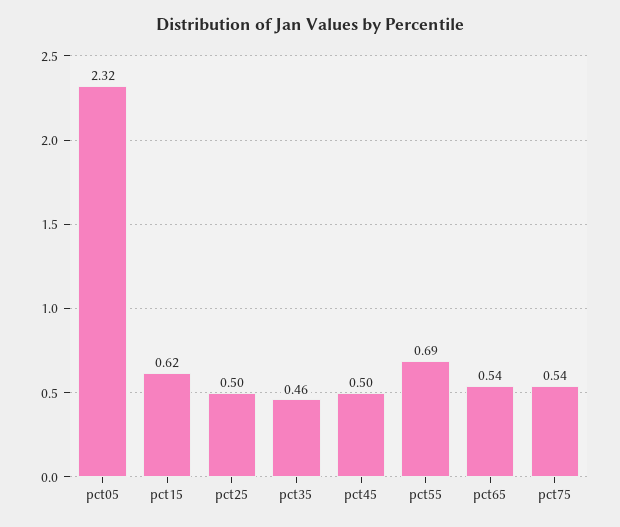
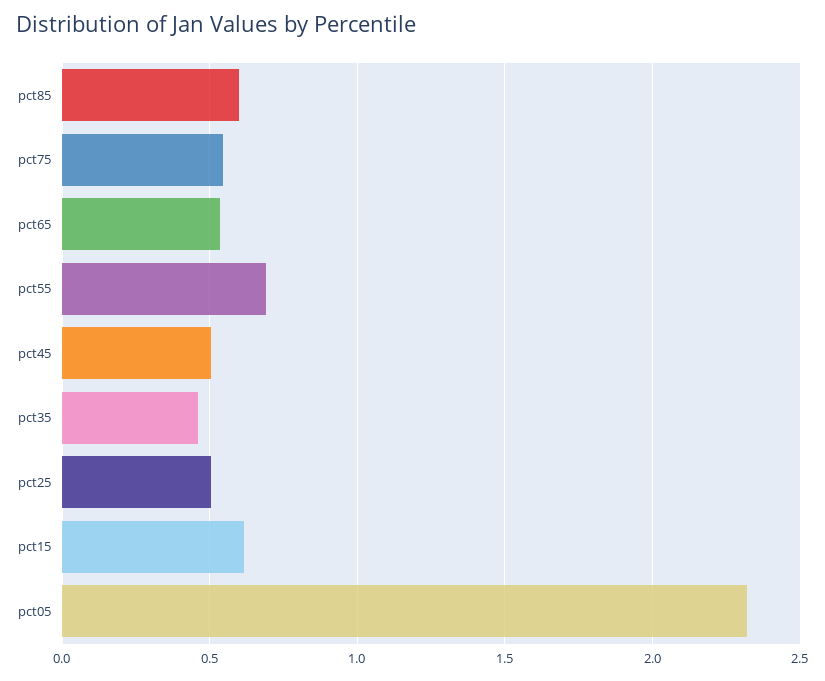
pct85: none -> 0.6

